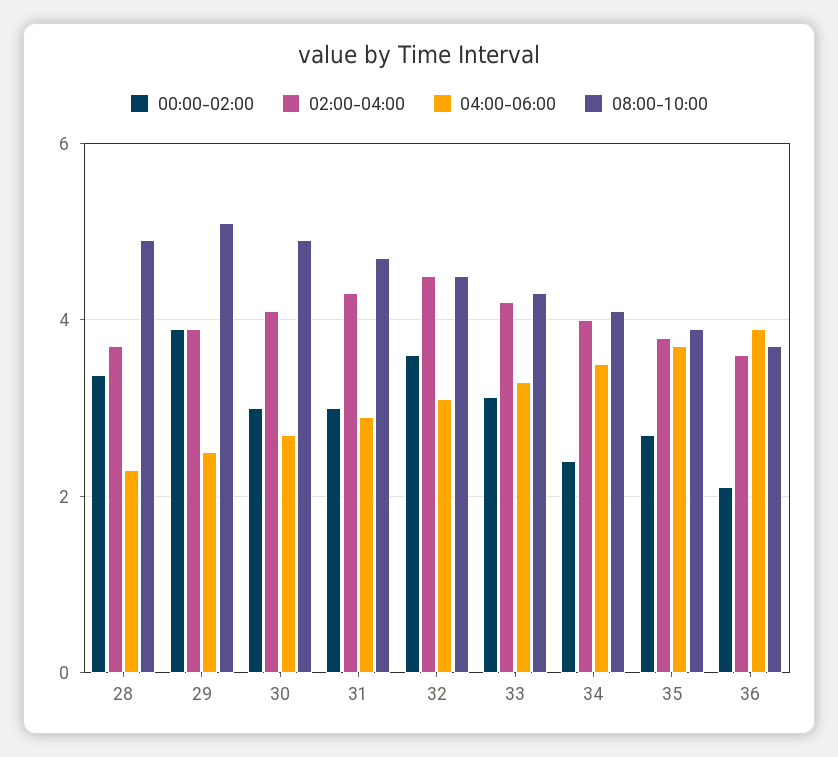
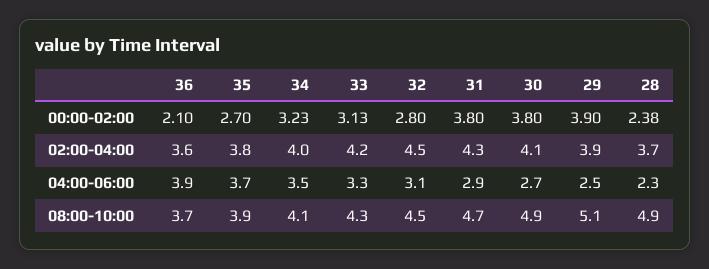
00:00-02:00, 28: 3.4 -> 2.38
00:00-02:00, 30: 3 -> 3.8
00:00-02:00, 31: 3 -> 3.8
00:00-02:00, 32: 3.6 -> 2.8
00:00-02:00, 34: 2.4 -> 3.23

